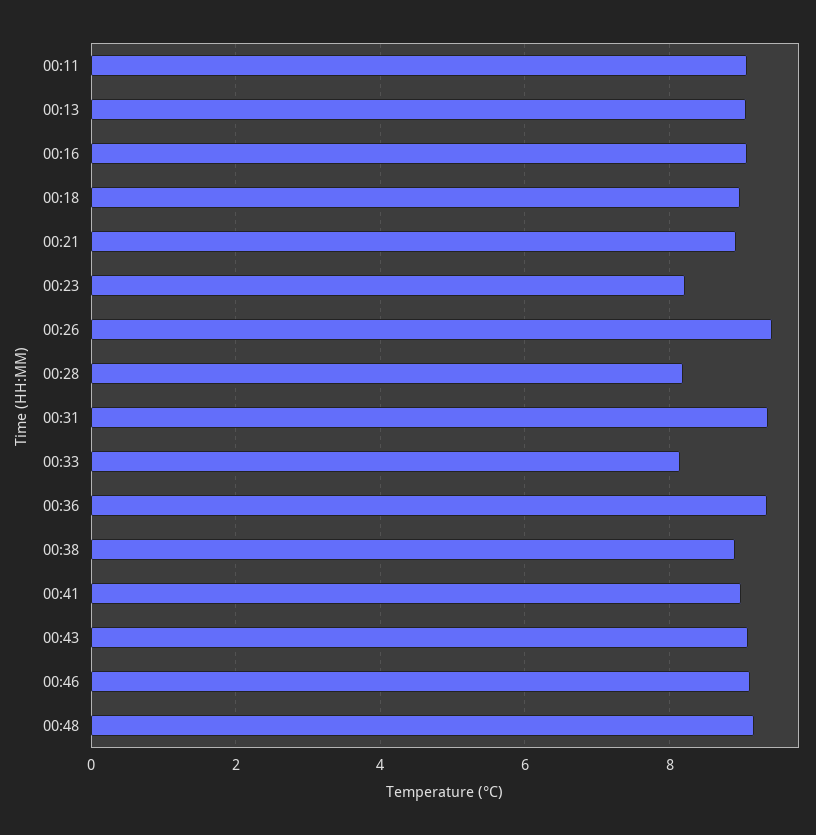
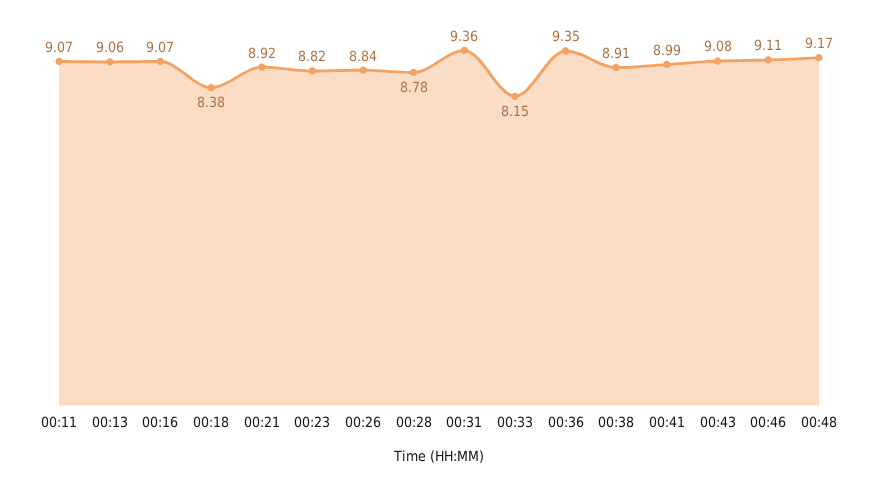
00:18: 9 -> 8.38
00:23: 8.2 -> 8.82
00:26: 9.4 -> 8.84
00:28: 8.2 -> 8.78

